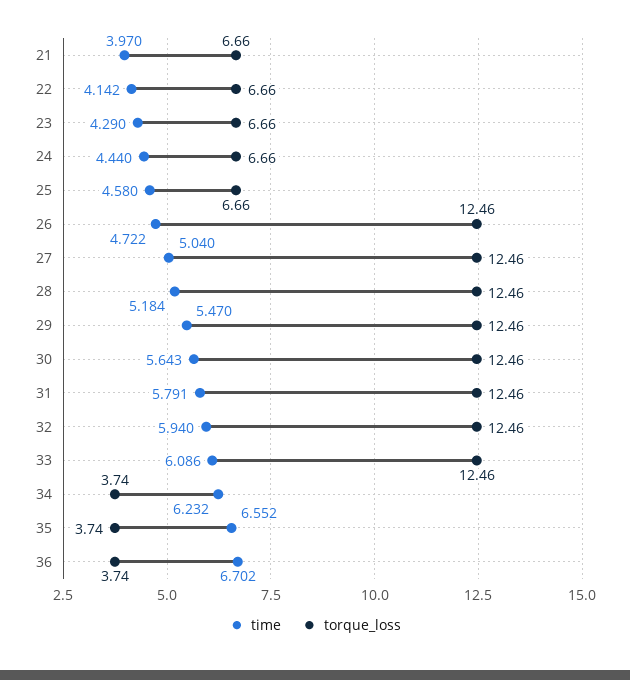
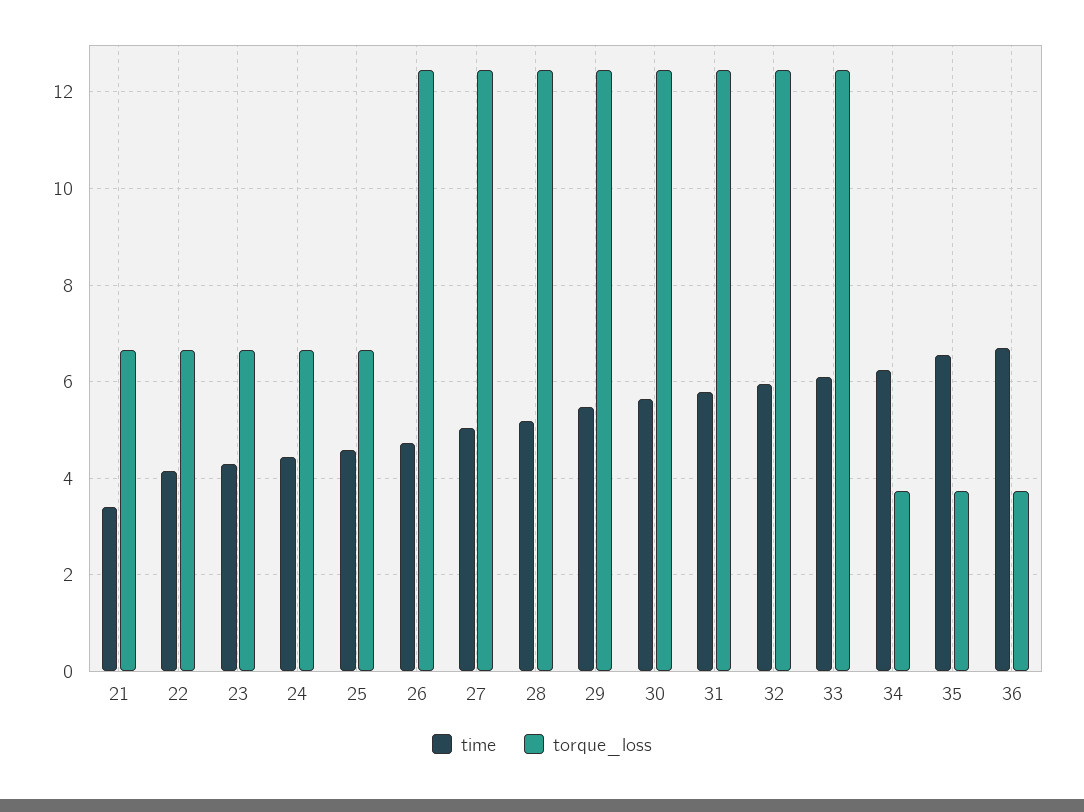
time, 21: 3.97 -> 3.4

